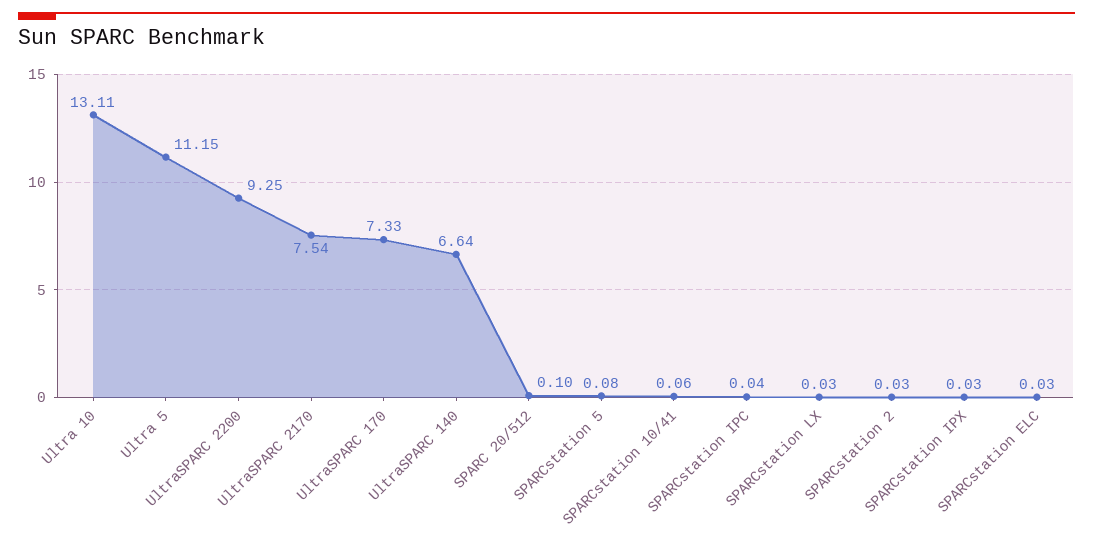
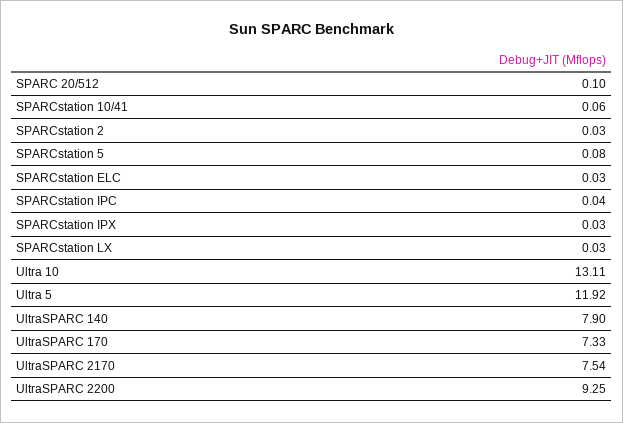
Ultra 5: 11.15 -> 11.92
UltraSPARC 140: 6.64 -> 7.9

